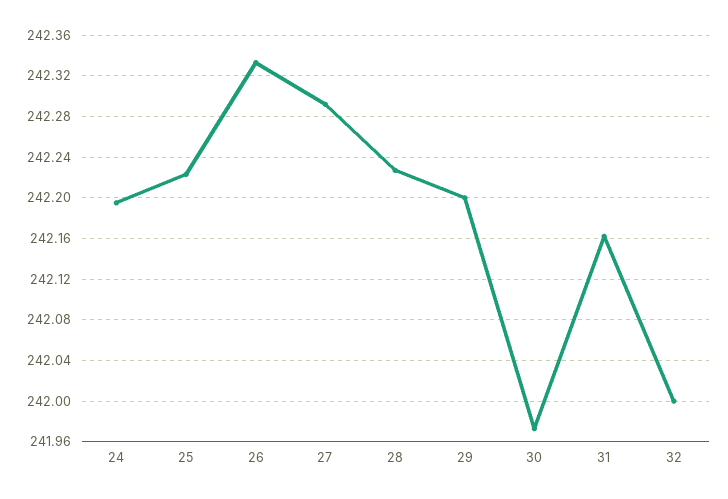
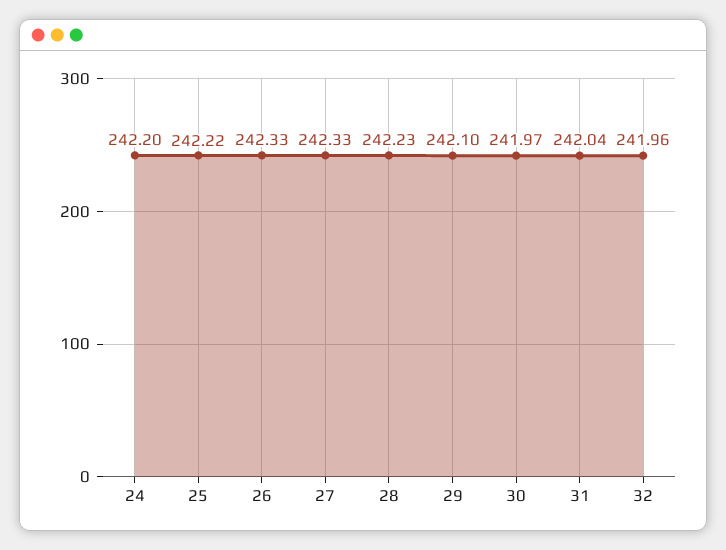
27: 242.29 -> 242.33
29: 242.2 -> 242.1
31: 242.16 -> 242.04
32: 242 -> 241.96

